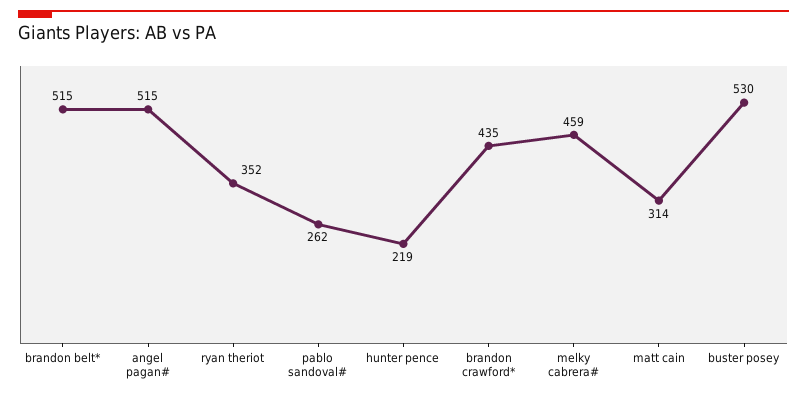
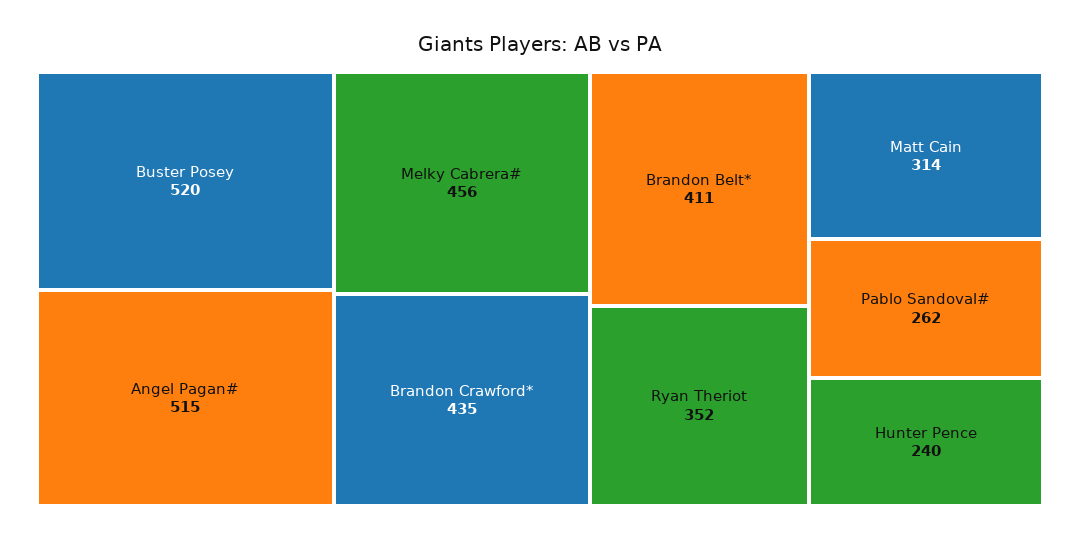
brandon belt*: 515 -> 411
hunter pence: 219 -> 240
melky cabrera#: 459 -> 456
buster posey: 530 -> 520

